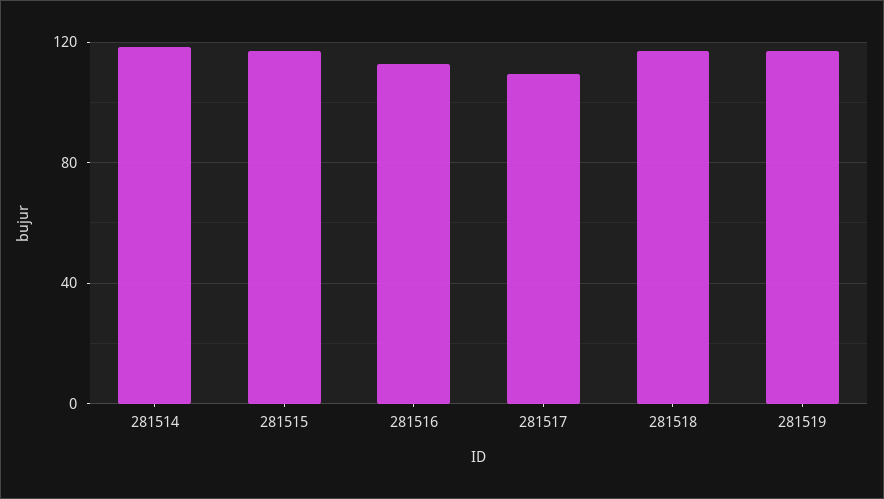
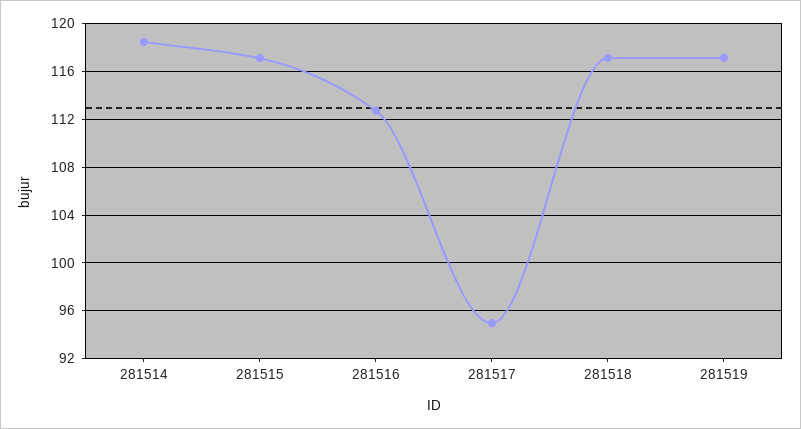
281517: 110 -> 95

